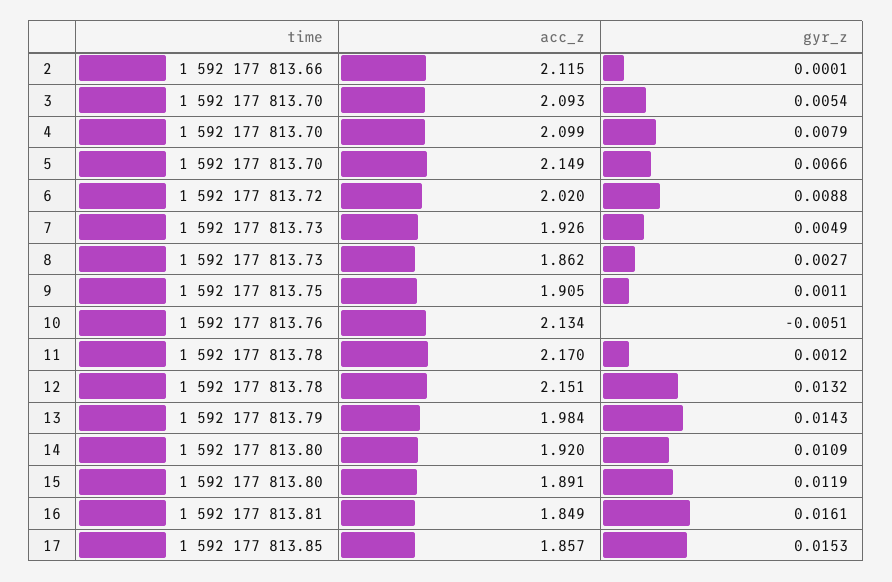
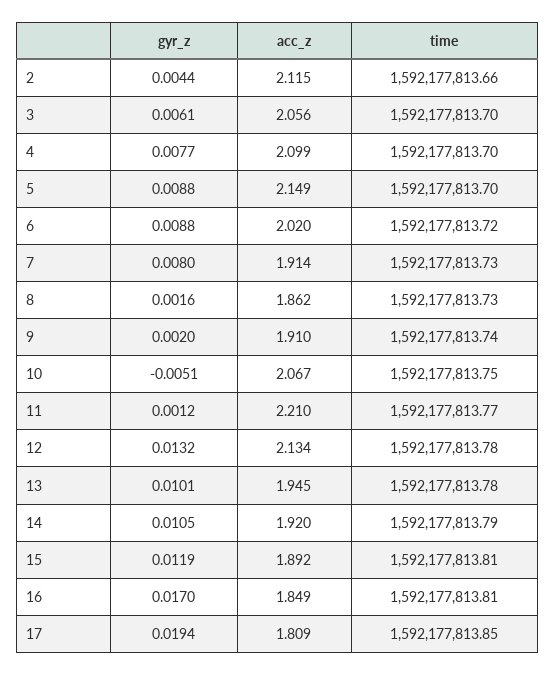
gyr_z, 2: 0.0001 -> 0.0044
acc_z, 3: 2.093 -> 2.056
gyr_z, 3: 0.0054 -> 0.0061
gyr_z, 4: 0.0079 -> 0.0077
gyr_z, 5: 0.0066 -> 0.0088
acc_z, 7: 1.926 -> 1.914
gyr_z, 7: 0.0049 -> 0.008
gyr_z, 8: 0.0027 -> 0.0016
time, 9: 1592177813.75 -> 1592177813.74
acc_z, 9: 1.905 -> 1.91
gyr_z, 9: 0.0011 -> 0.002
time, 10: 1592177813.76 -> 1592177813.75
acc_z, 10: 2.134 -> 2.067
time, 11: 1592177813.78 -> 1592177813.77
acc_z, 11: 2.17 -> 2.21
acc_z, 12: 2.151 -> 2.134
time, 13: 1592177813.79 -> 1592177813.78
acc_z, 13: 1.984 -> 1.945
gyr_z, 13: 0.0143 -> 0.0101
time, 14: 1592177813.8 -> 1592177813.79
gyr_z, 14: 0.0109 -> 0.0105
time, 15: 1592177813.8 -> 1592177813.81
acc_z, 15: 1.891 -> 1.892
gyr_z, 16: 0.0161 -> 0.017
acc_z, 17: 1.857 -> 1.809
gyr_z, 17: 0.0153 -> 0.0194

